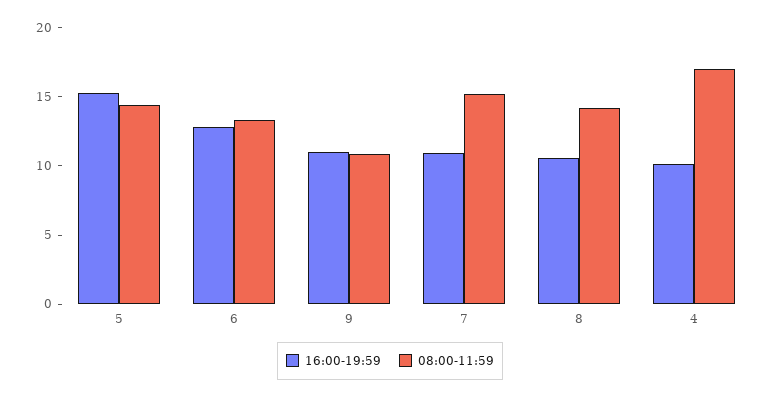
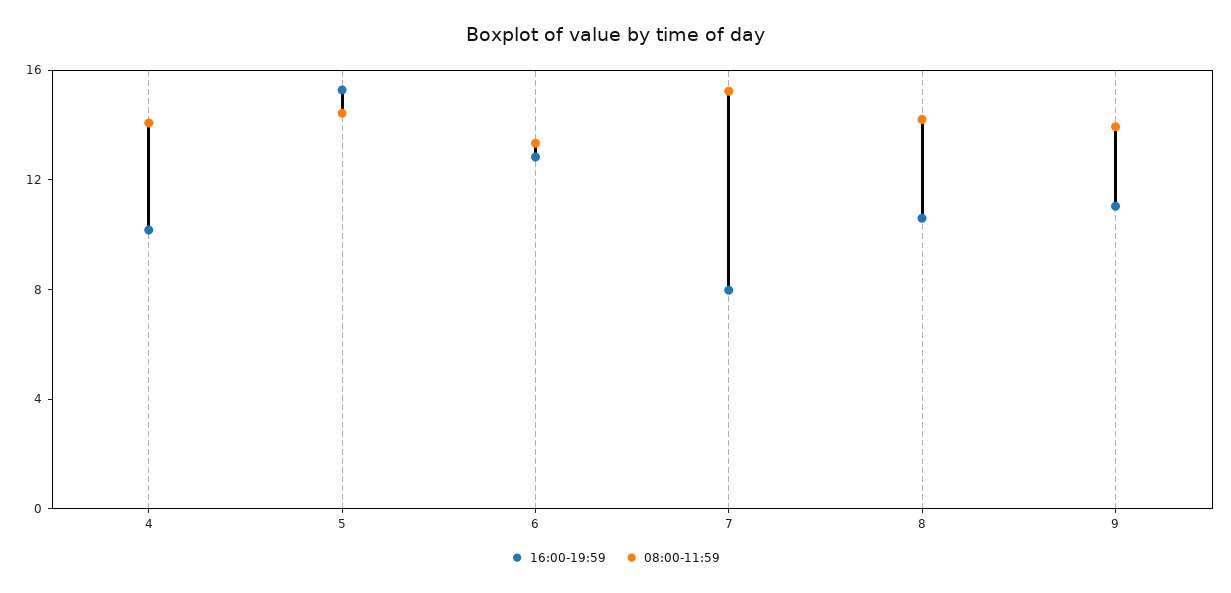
08:00-11:59, 9: 11 -> 14
16:00-19:59, 7: 11 -> 8
08:00-11:59, 4: 17 -> 14

